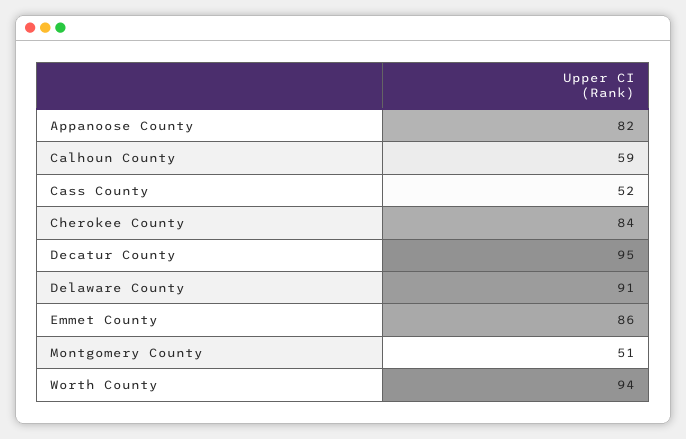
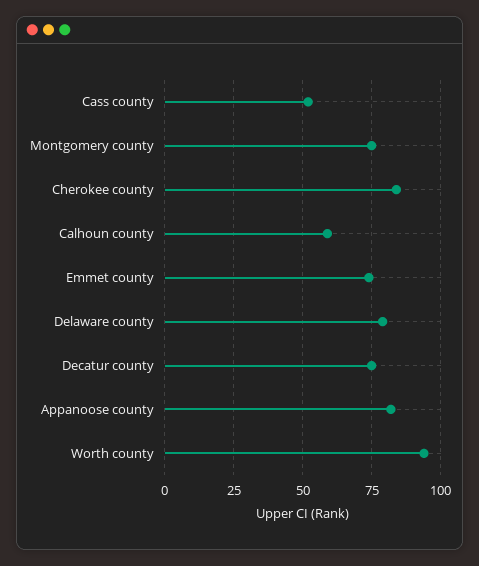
Decatur County: 95 -> 75
Delaware County: 91 -> 80
Emmet County: 86 -> 75
Montgomery County: 51 -> 75

